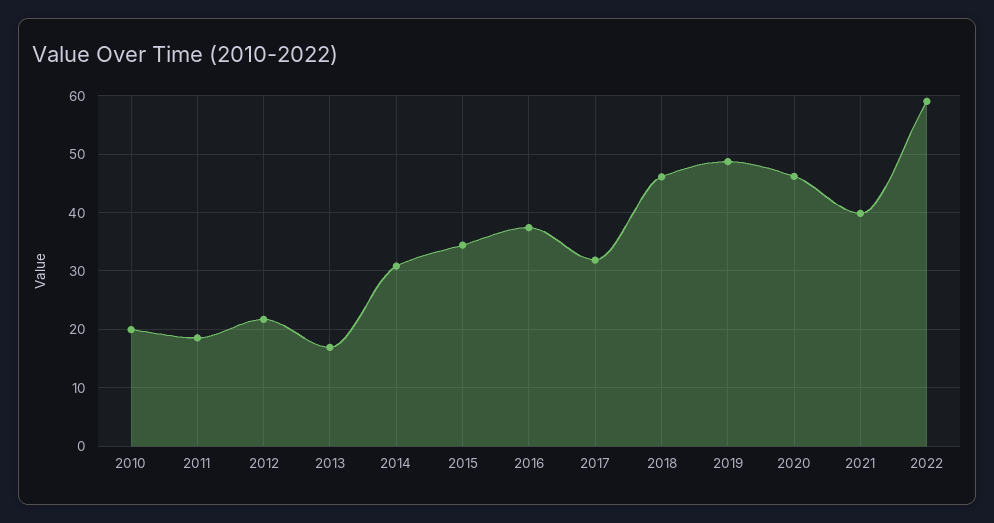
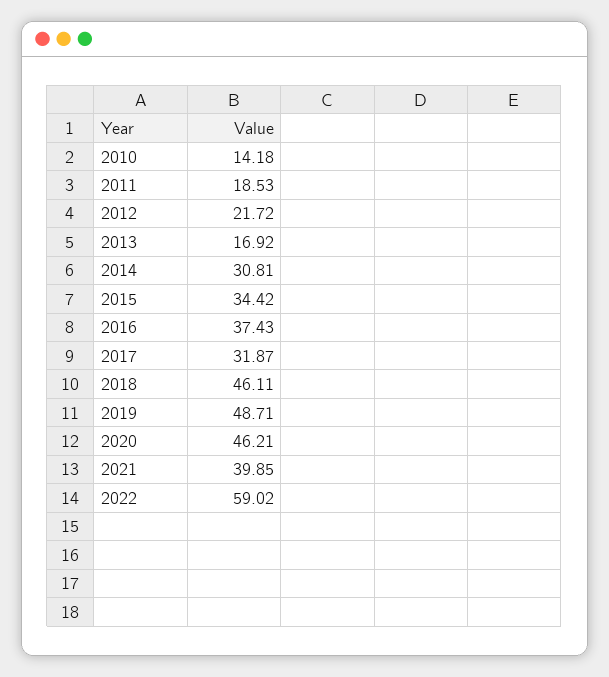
2010: 20 -> 14.18

